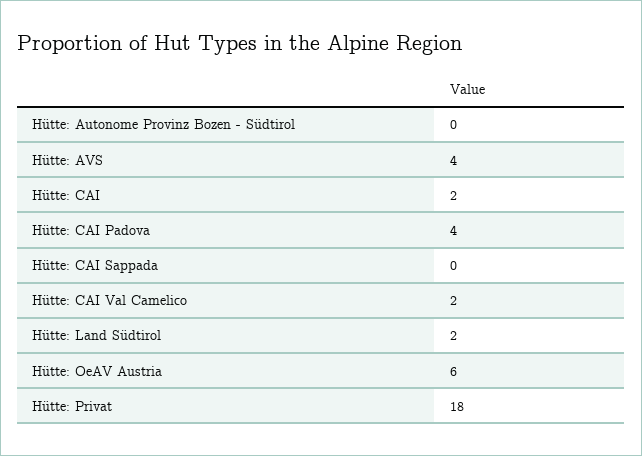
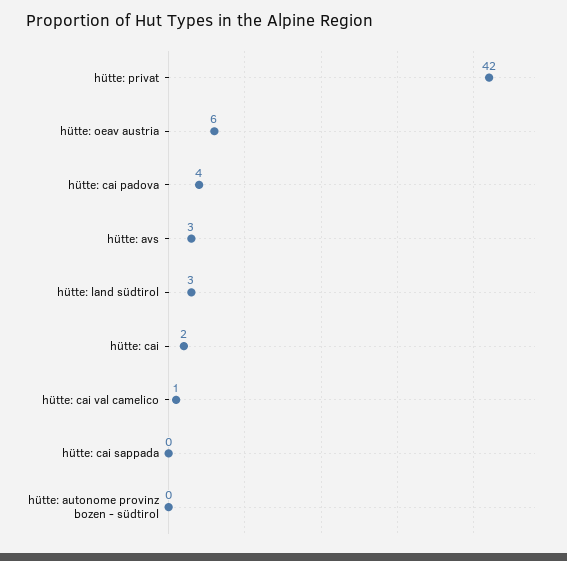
Hütte: AVS: 4 -> 3
Hütte: CAI Val Camelico: 2 -> 1
Hütte: Land Südtirol: 2 -> 3
Hütte: Privat: 18 -> 42

